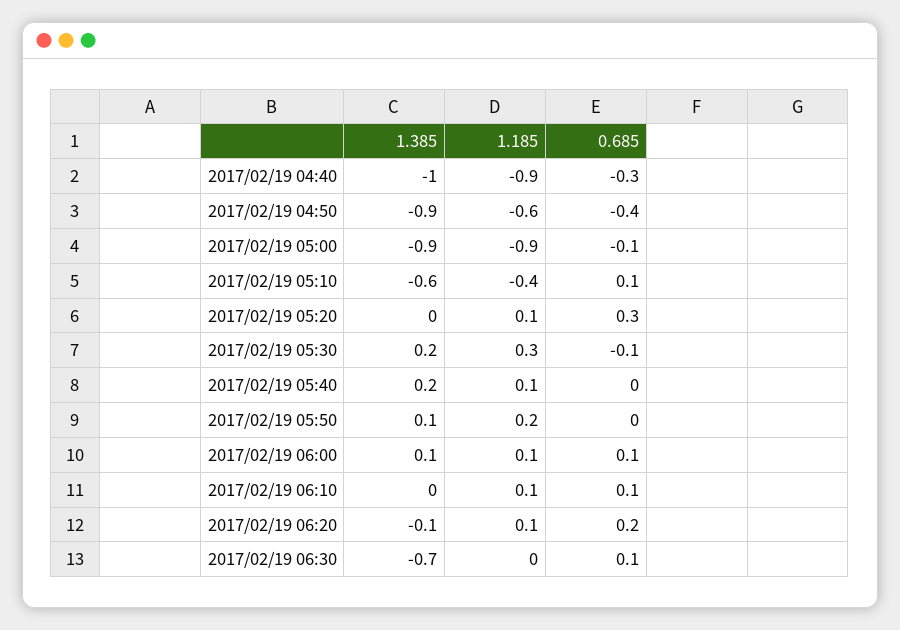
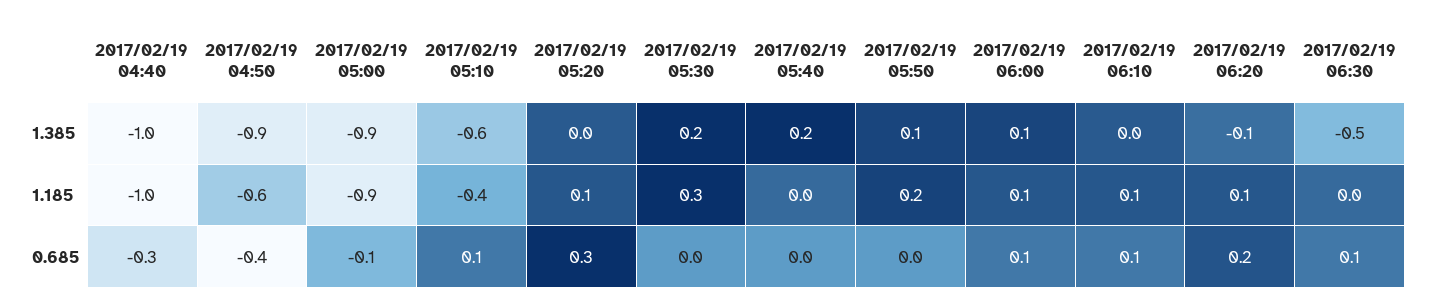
1.185, 2017/02/19 04:40: -0.9 -> -1
0.685, 2017/02/19 05:30: -0.1 -> 0
1.185, 2017/02/19 05:40: 0.1 -> 0
1.385, 2017/02/19 06:30: -0.7 -> -0.5

